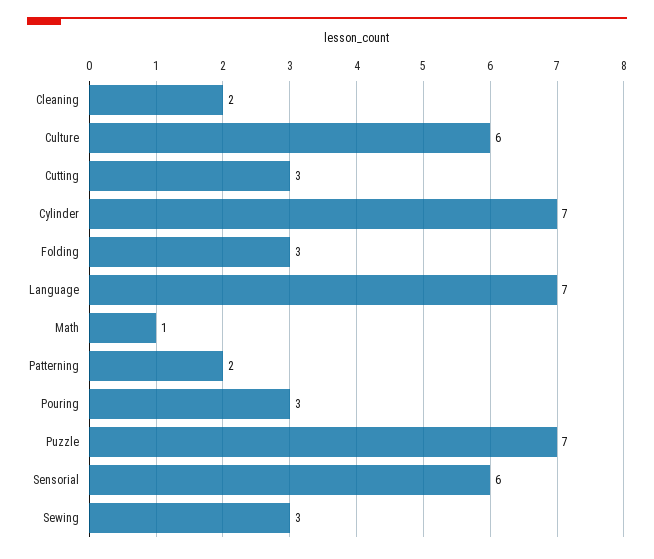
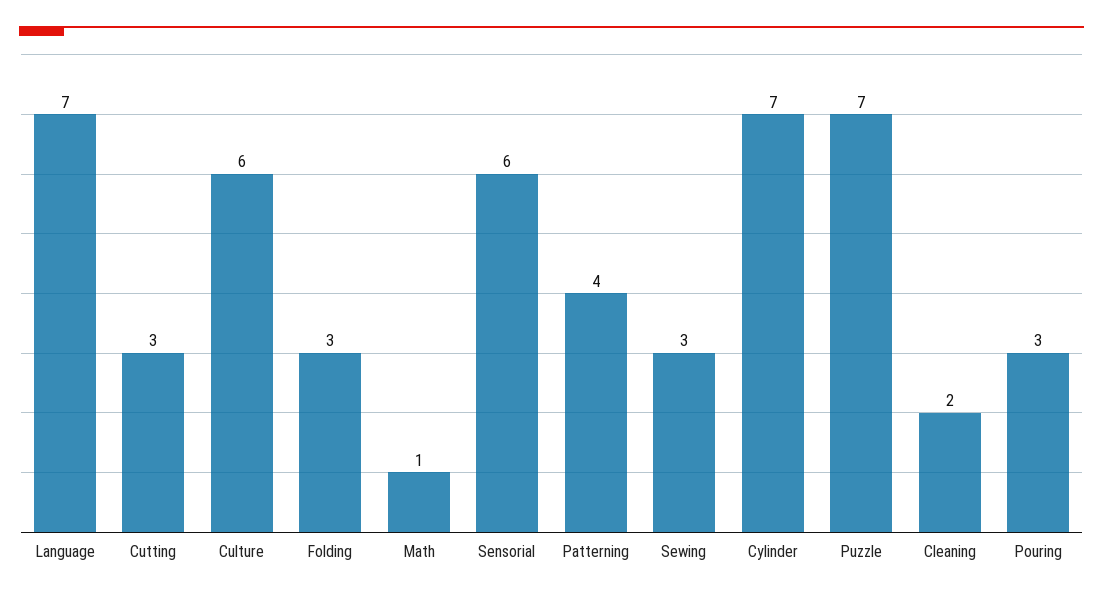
Patterning: 2 -> 4

